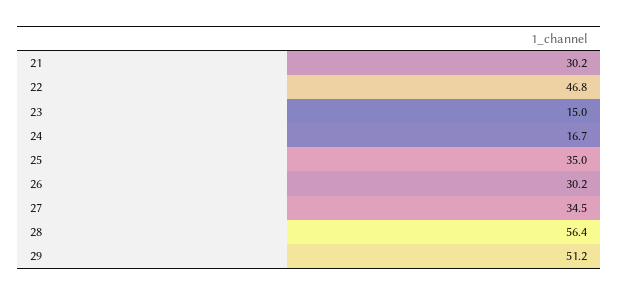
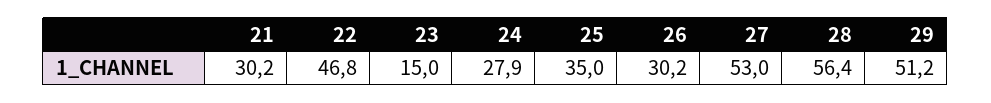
24: 16.7 -> 27.9
27: 34.5 -> 53

